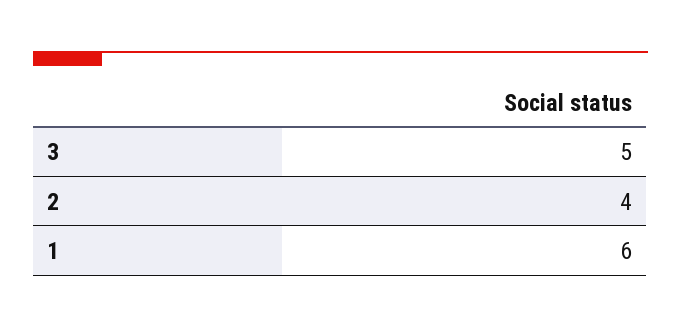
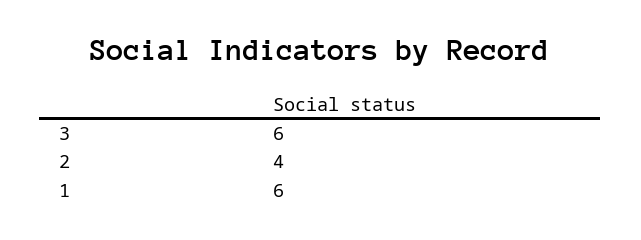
3: 5 -> 6

